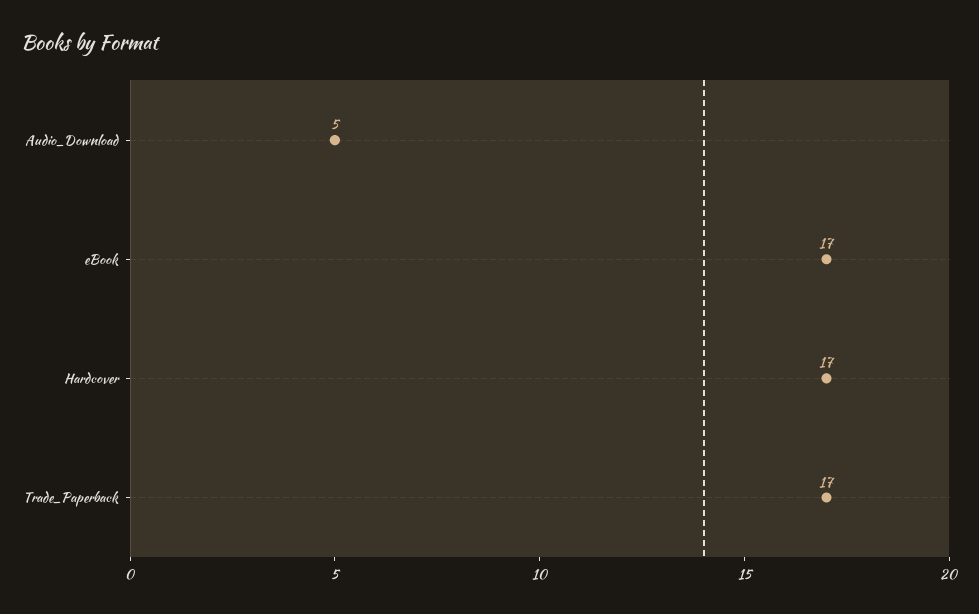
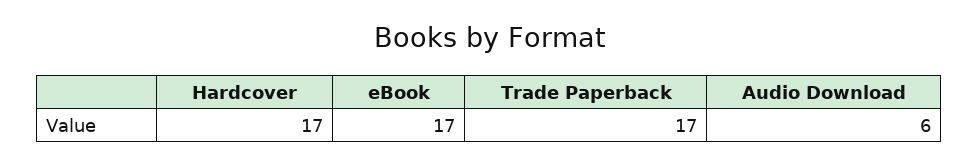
Audio_Download: 5 -> 6

